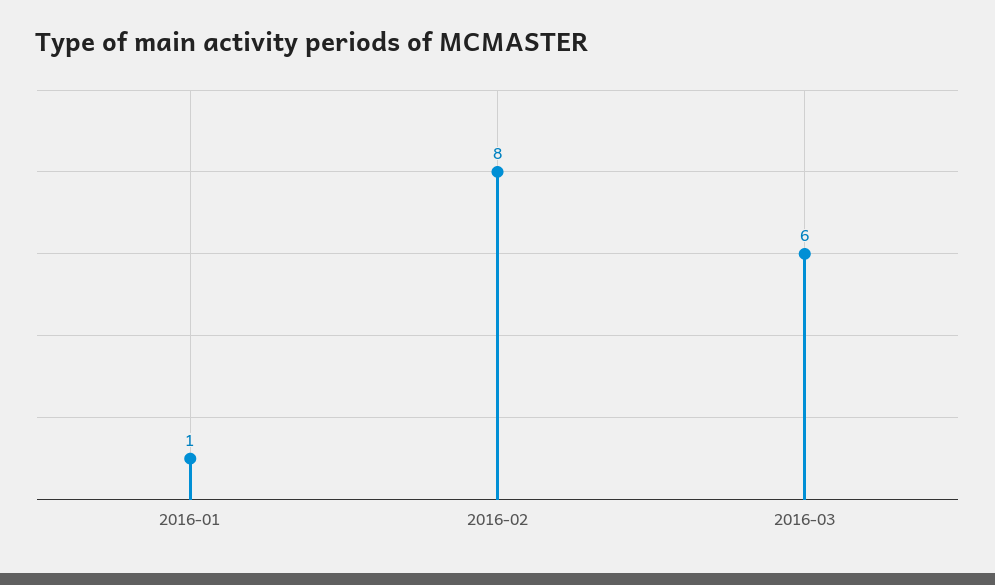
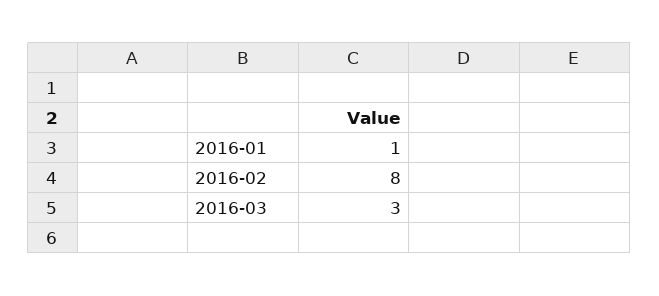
2016-03: 6 -> 3

